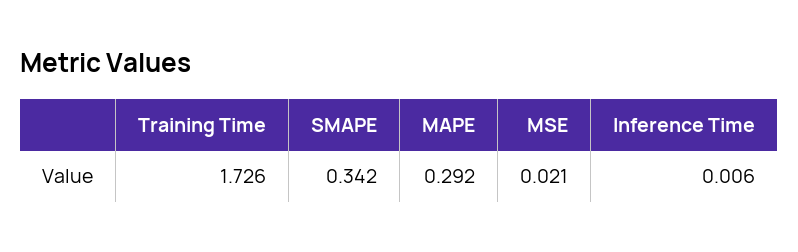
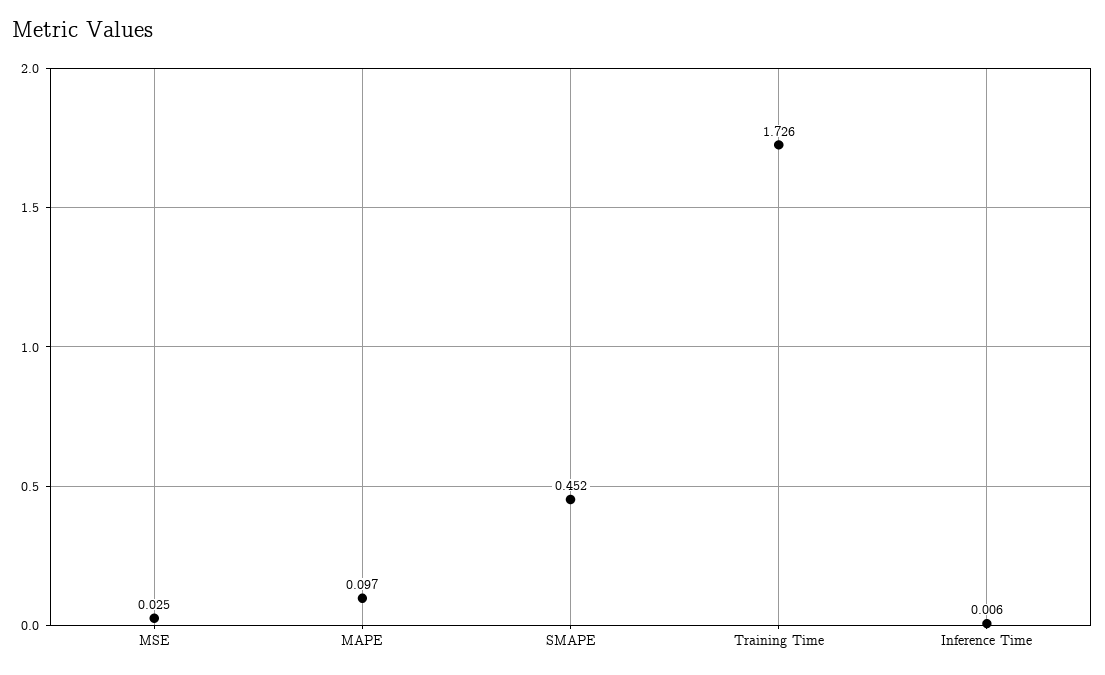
SMAPE: 0.342 -> 0.452
MAPE: 0.292 -> 0.097
MSE: 0.021 -> 0.025

